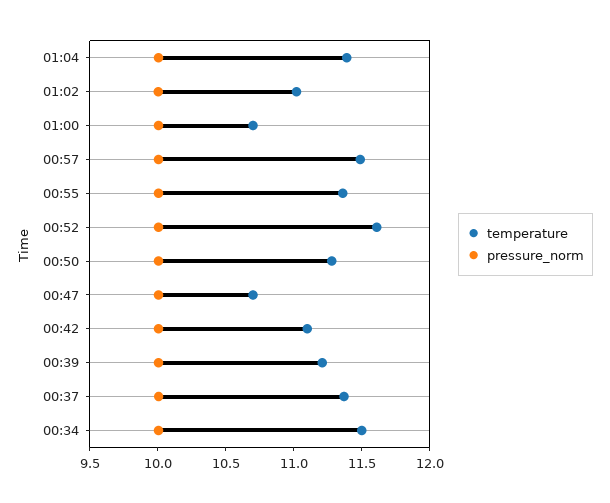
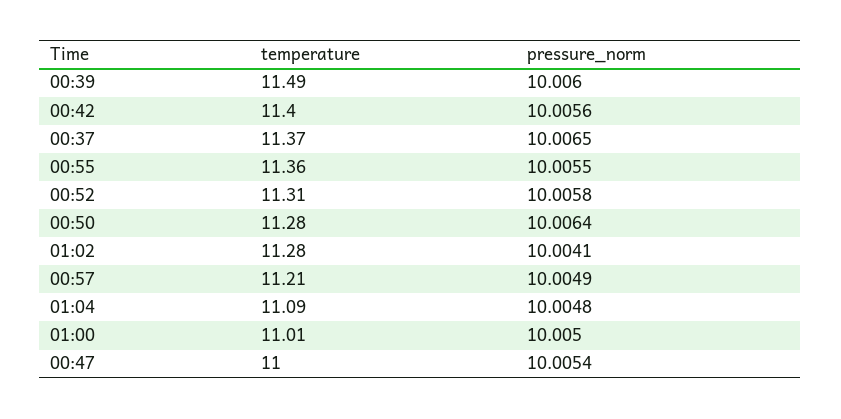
temperature, 01:04: 11.4 -> 11.09
temperature, 01:02: 11 -> 11.28
temperature, 01:00: 10.7 -> 11.01
temperature, 00:57: 11.5 -> 11.21
temperature, 00:52: 11.6 -> 11.31
temperature, 00:47: 10.7 -> 11
temperature, 00:42: 11.1 -> 11.4
temperature, 00:39: 11.2 -> 11.49
temperature, 00:34: 11.5 -> none
pressure_norm, 00:34: 10 -> none

